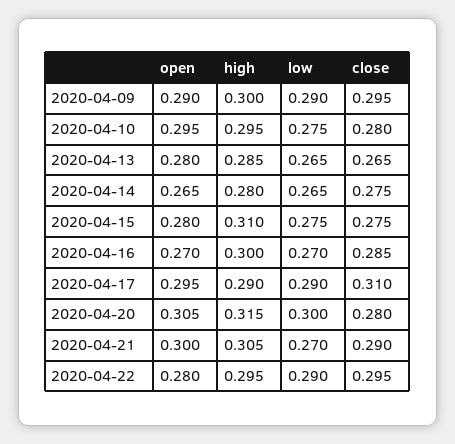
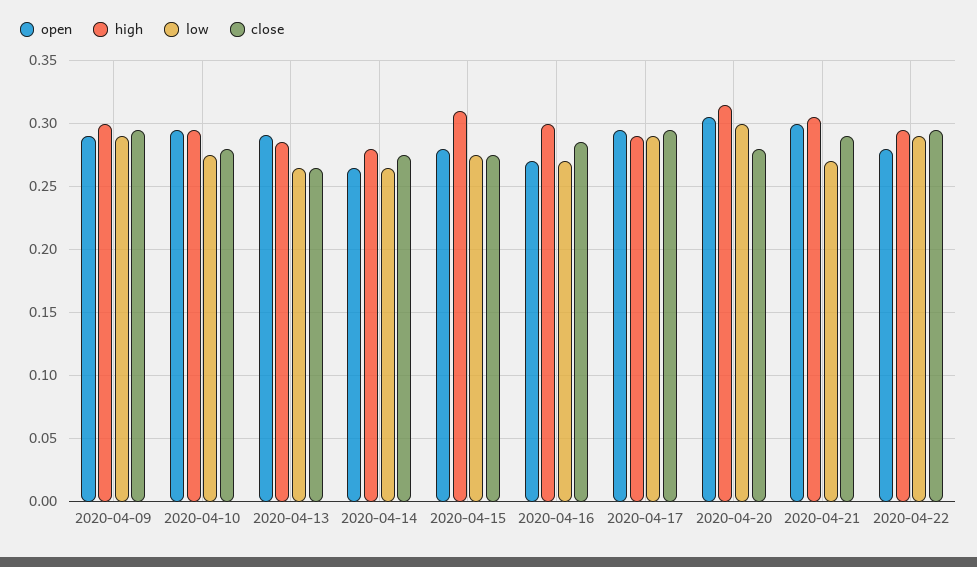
open, 2020-04-13: 0.28 -> 0.29
close, 2020-04-17: 0.31 -> 0.295

